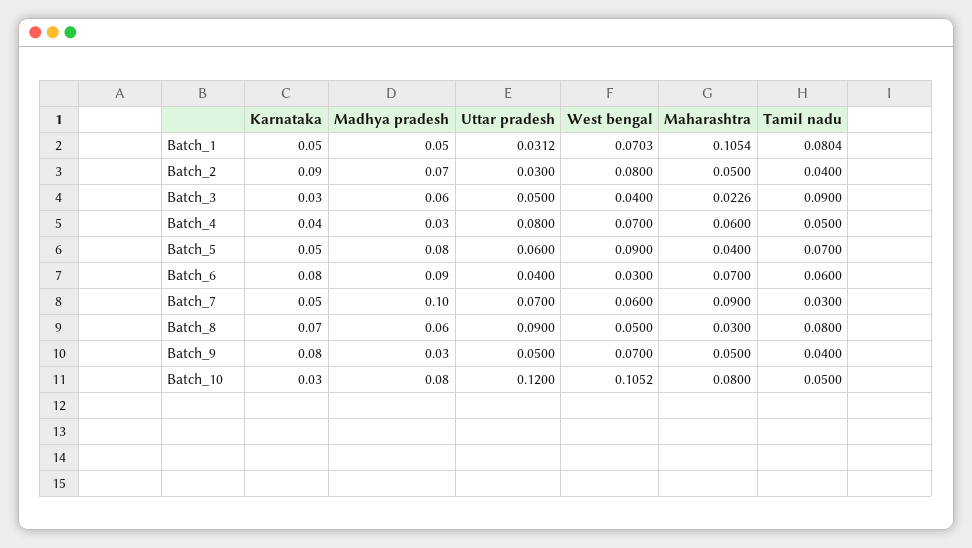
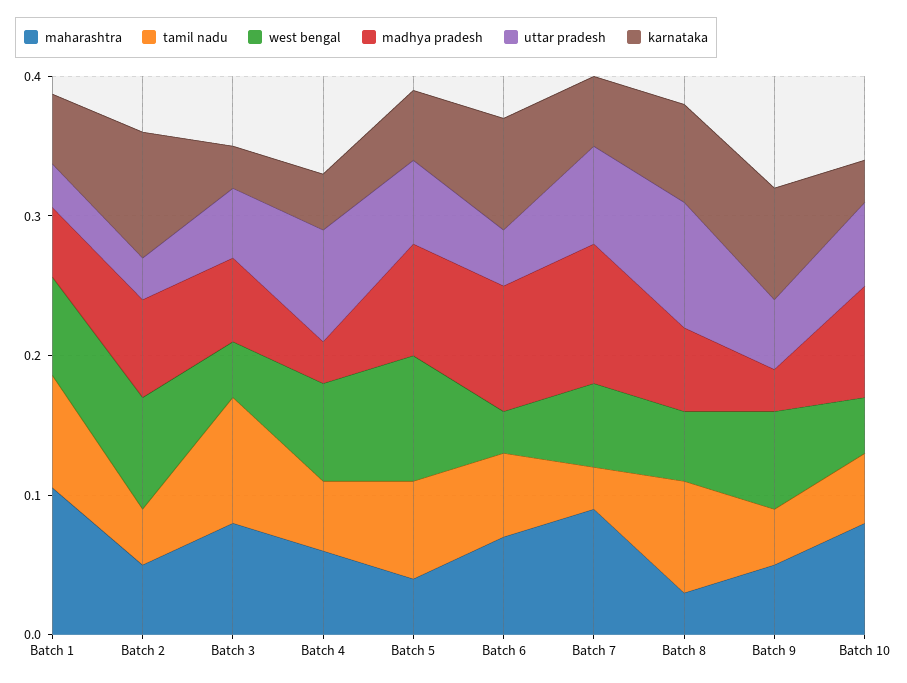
Maharashtra, Batch_3: 0.0226 -> 0.08
Uttar pradesh, Batch_10: 0.12 -> 0.06
West bengal, Batch_10: 0.1052 -> 0.04

